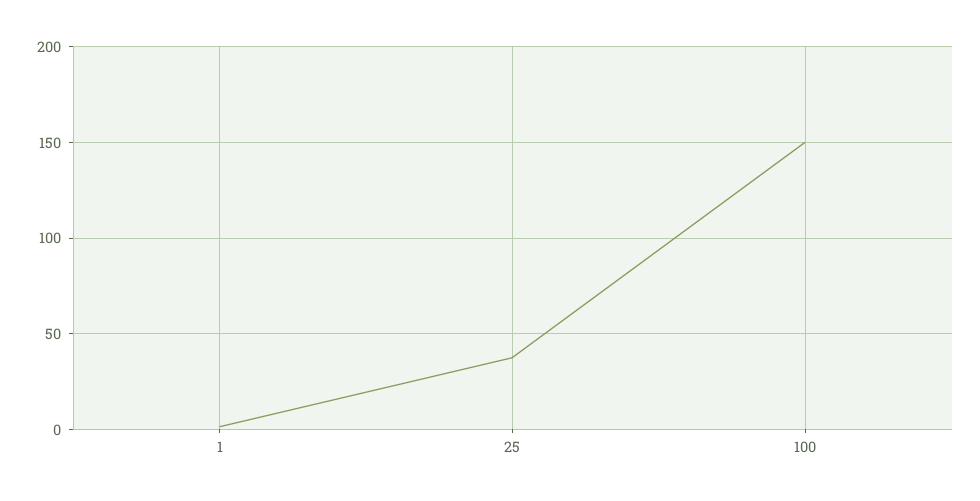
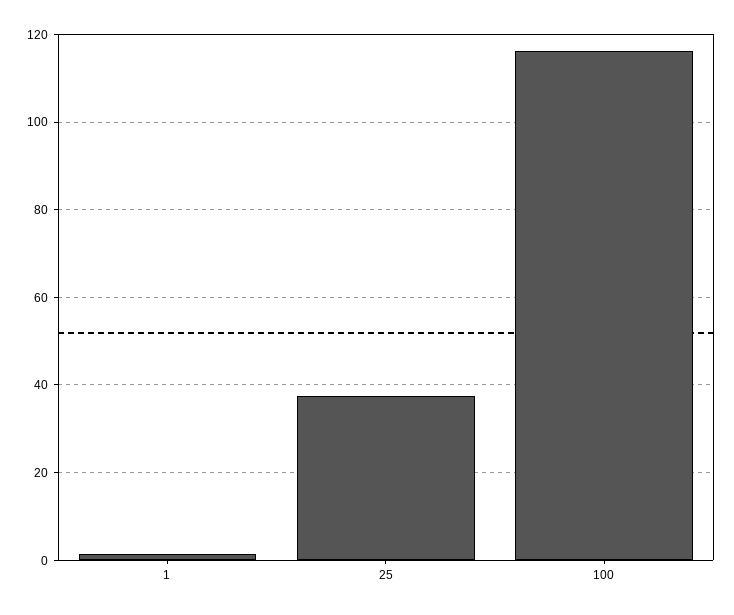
100: 150 -> 116

